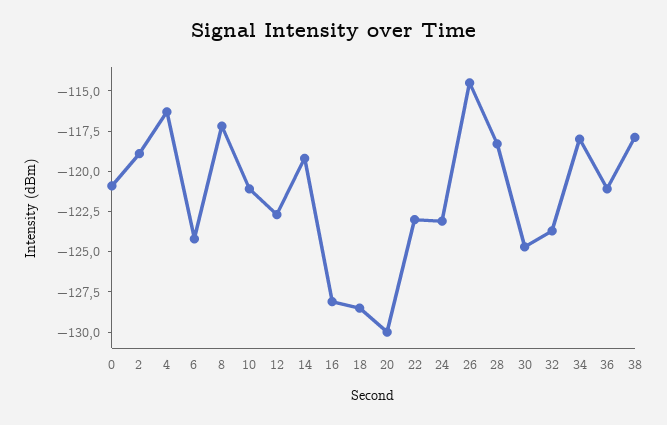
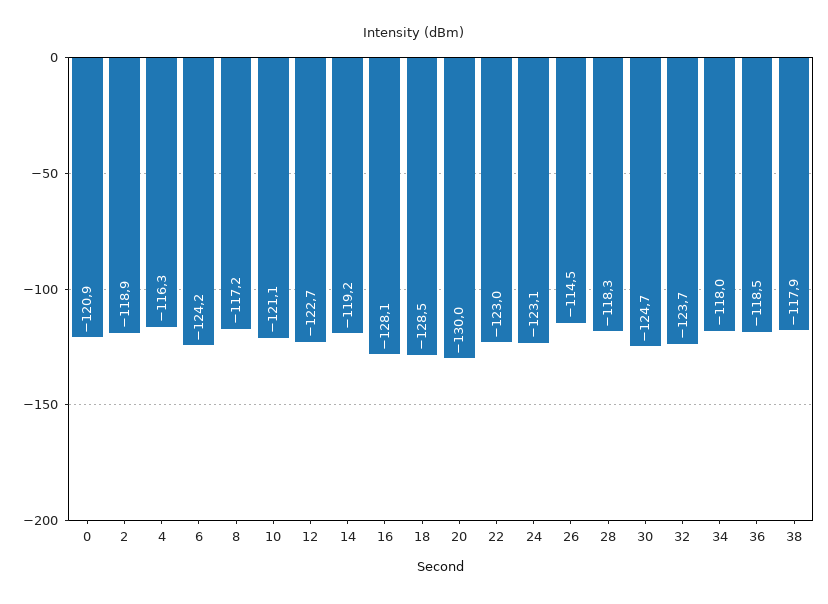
36: -121 -> -118.5

